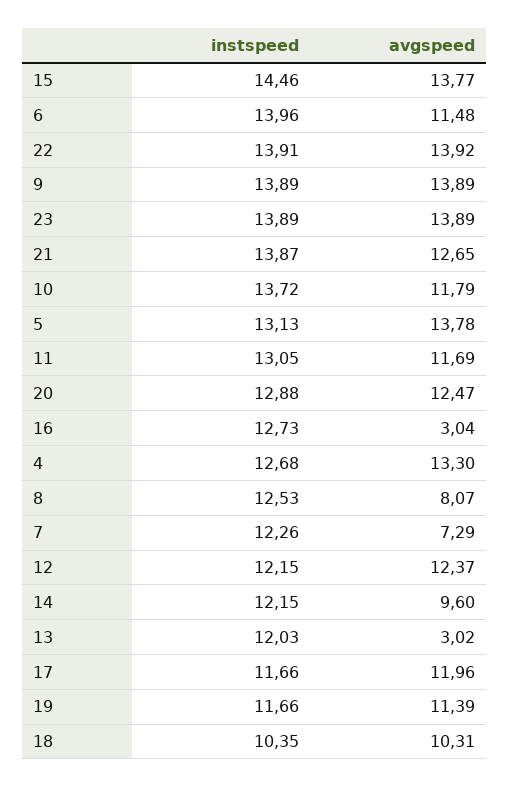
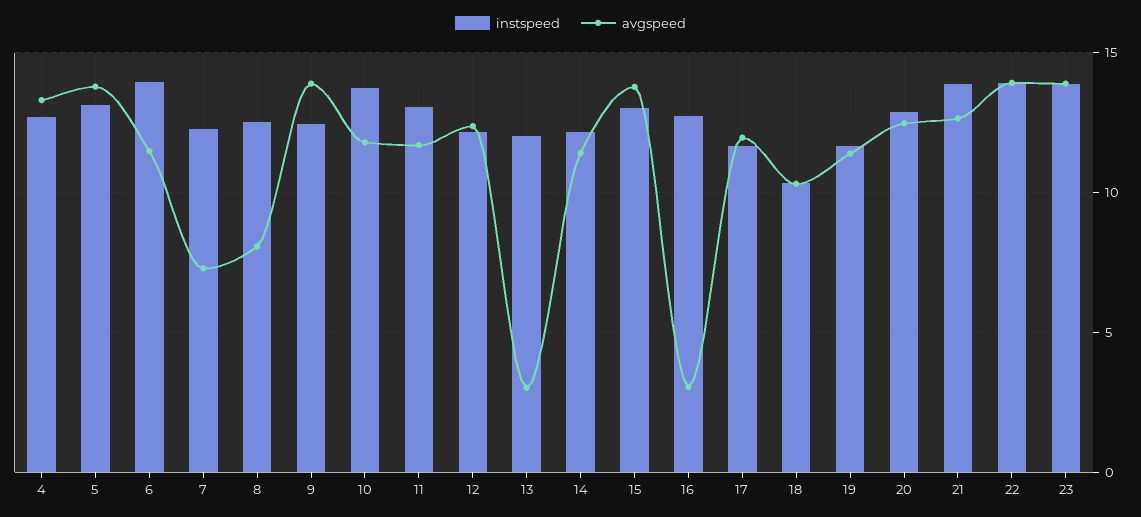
instspeed, 15: 14.46 -> 13
instspeed, 9: 13.89 -> 12.5
avgspeed, 14: 9.6 -> 11.5

